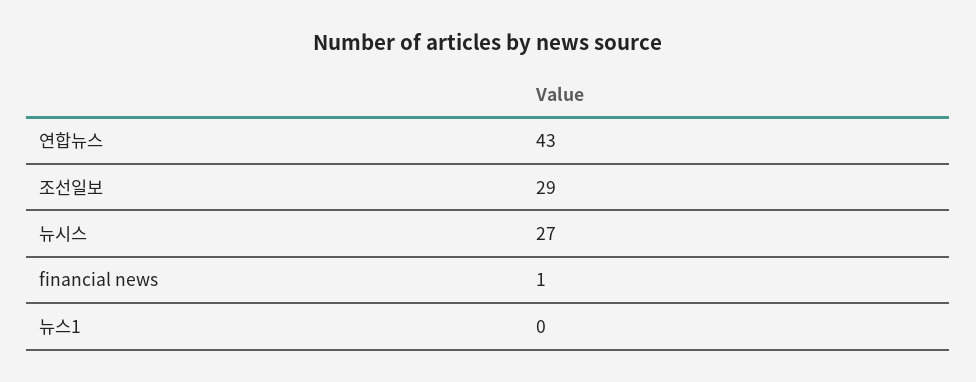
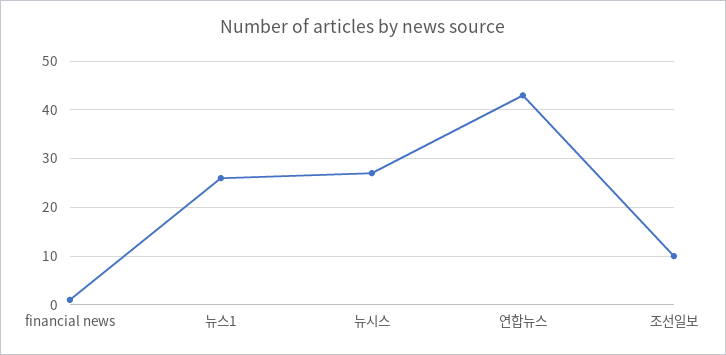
조선일보: 29 -> 10
뉴스1: 0 -> 25

